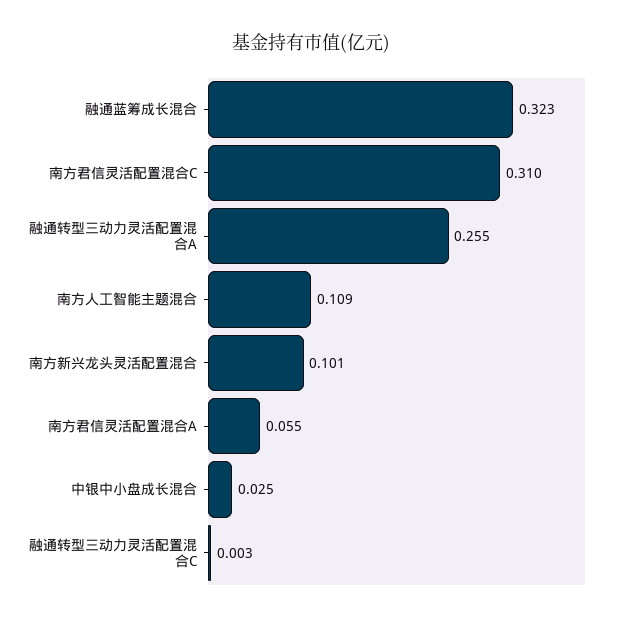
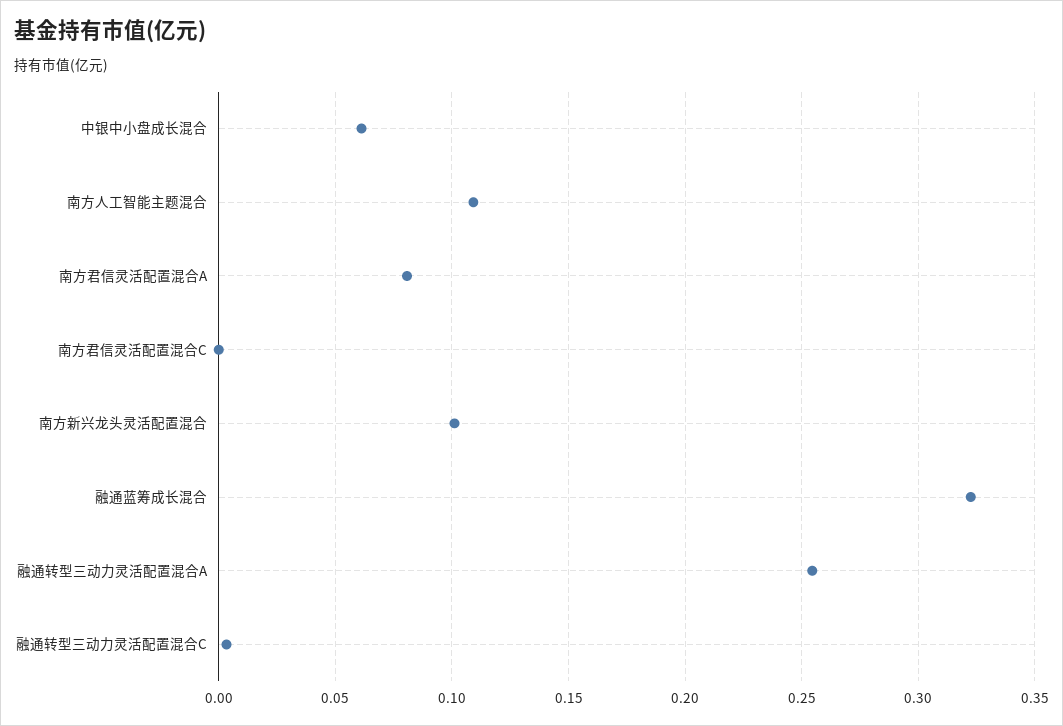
南方君信灵活配置混合C: 0.31 -> 0
南方君信灵活配置混合A: 0.055 -> 0.08
中银中小盘成长混合: 0.025 -> 0.06

